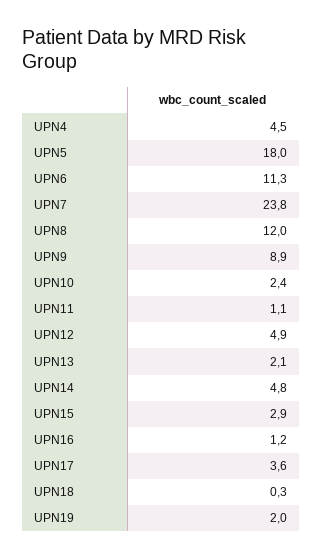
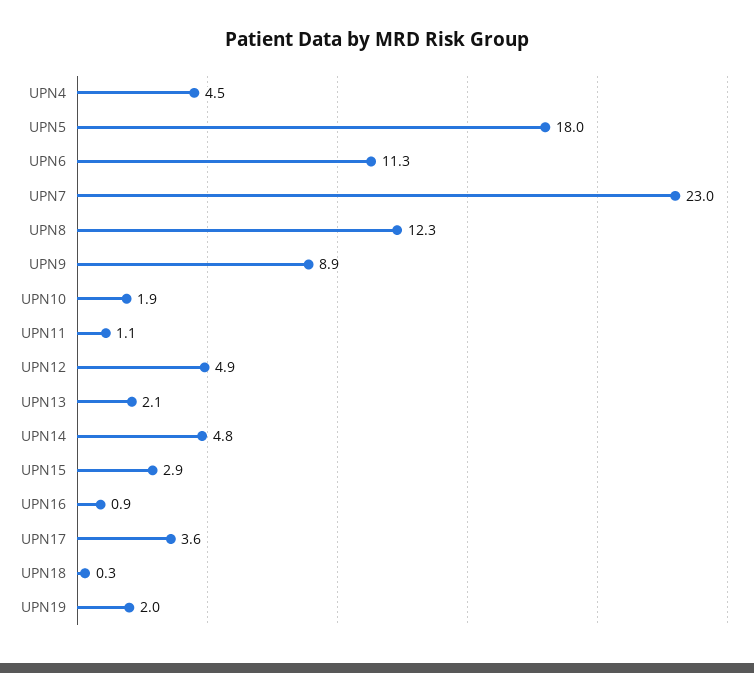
UPN7: 23.8 -> 23
UPN8: 12 -> 12.3
UPN10: 2.4 -> 1.9
UPN16: 1.2 -> 0.9

